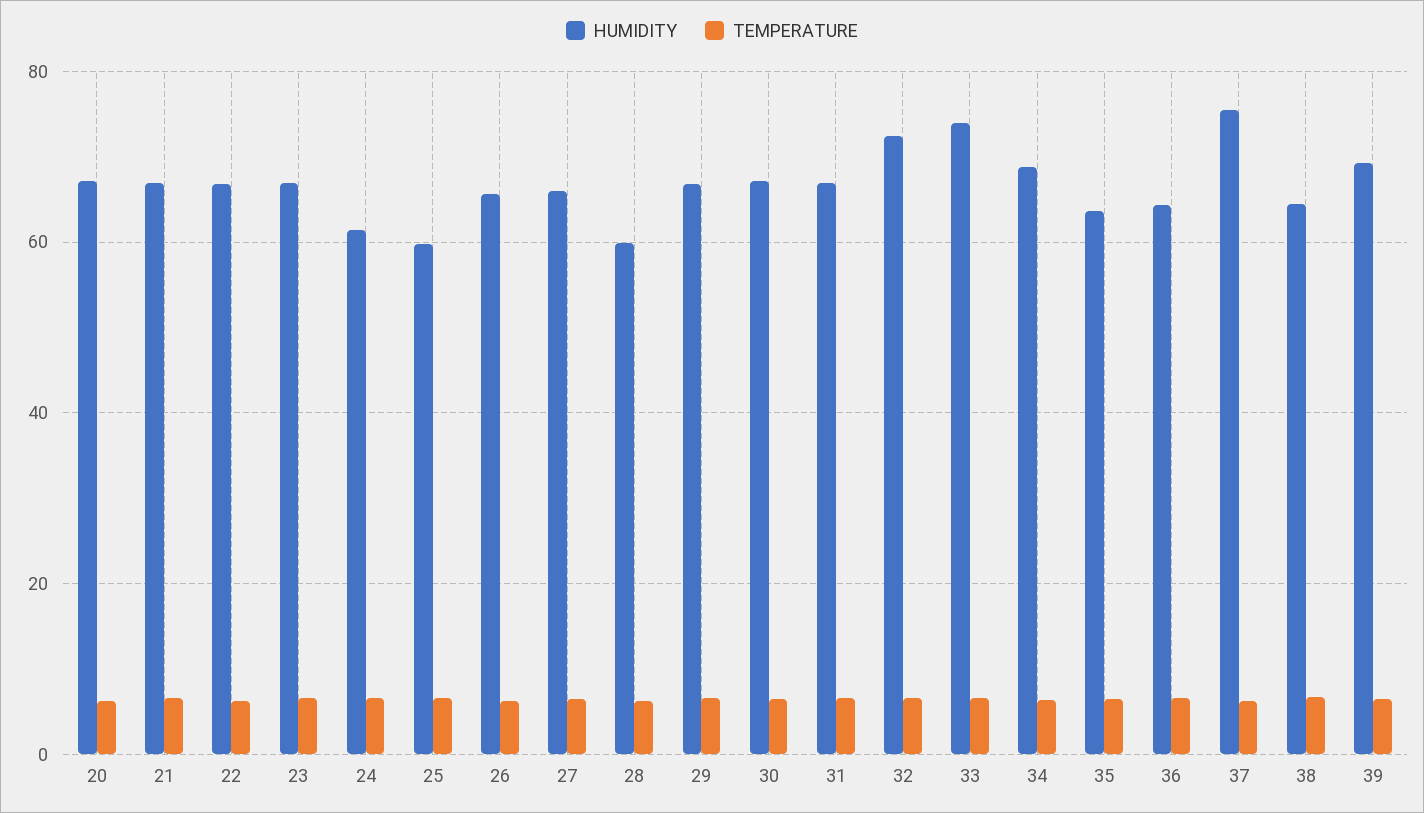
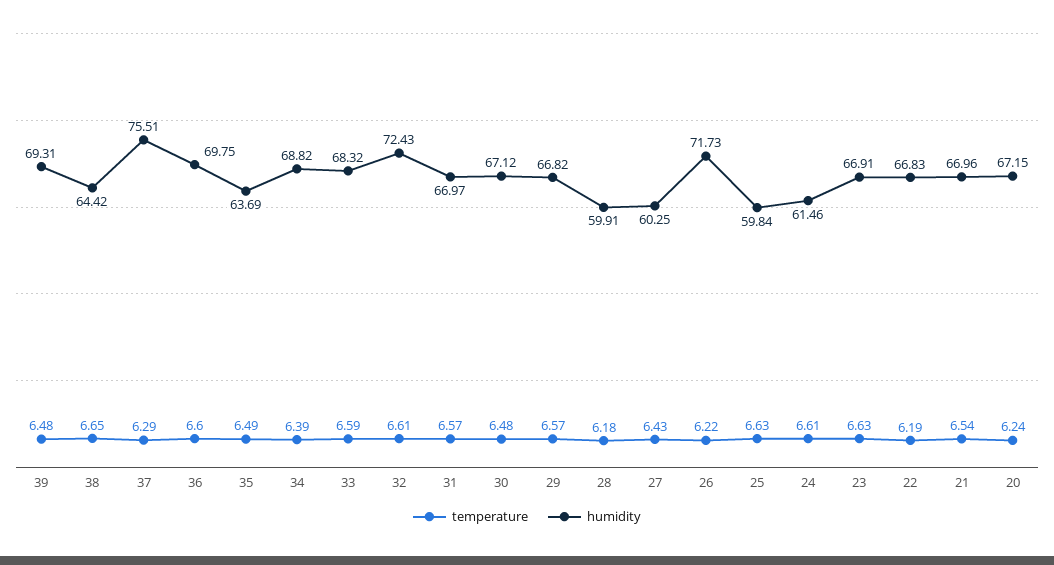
HUMIDITY, 26: 66 -> 71.73
HUMIDITY, 27: 66 -> 60.25
HUMIDITY, 33: 74 -> 68.32
HUMIDITY, 36: 64 -> 69.75

